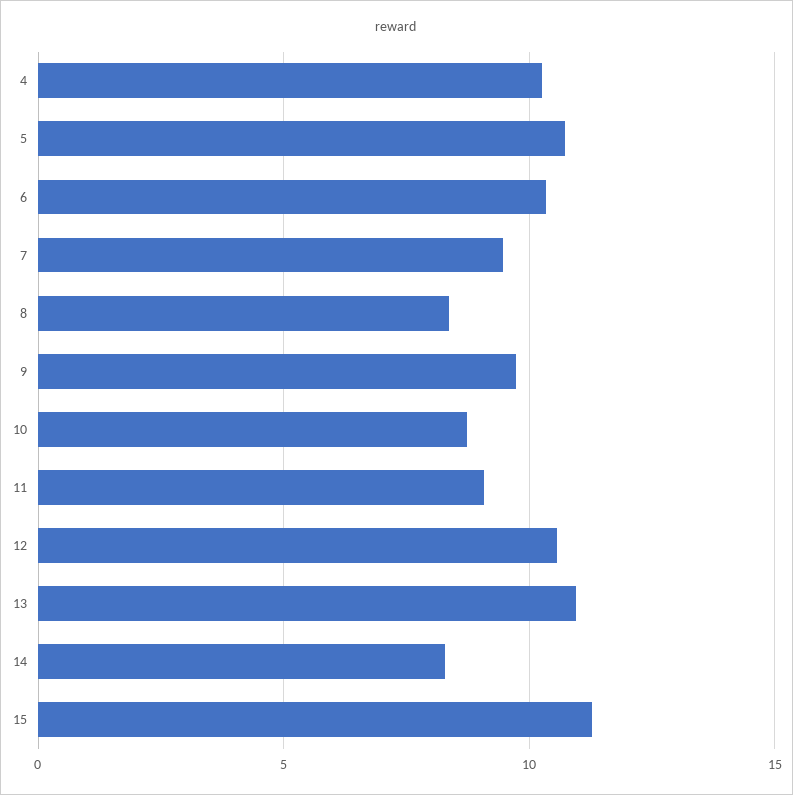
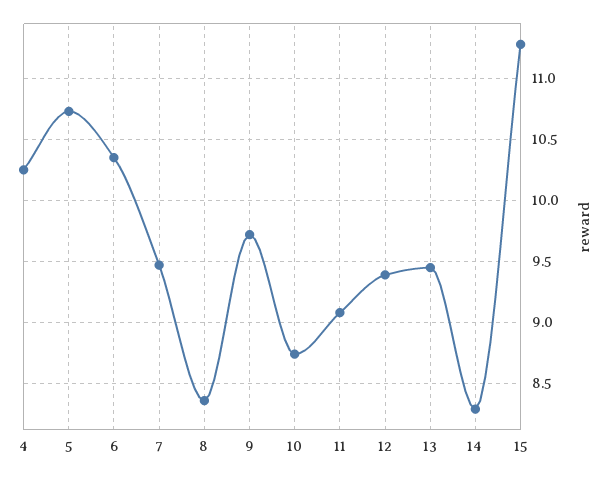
12: 10.5 -> 9.4
13: 11 -> 9.45

